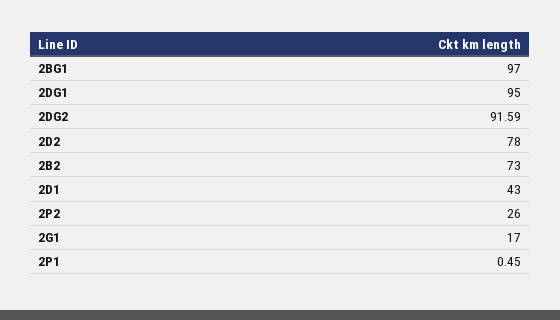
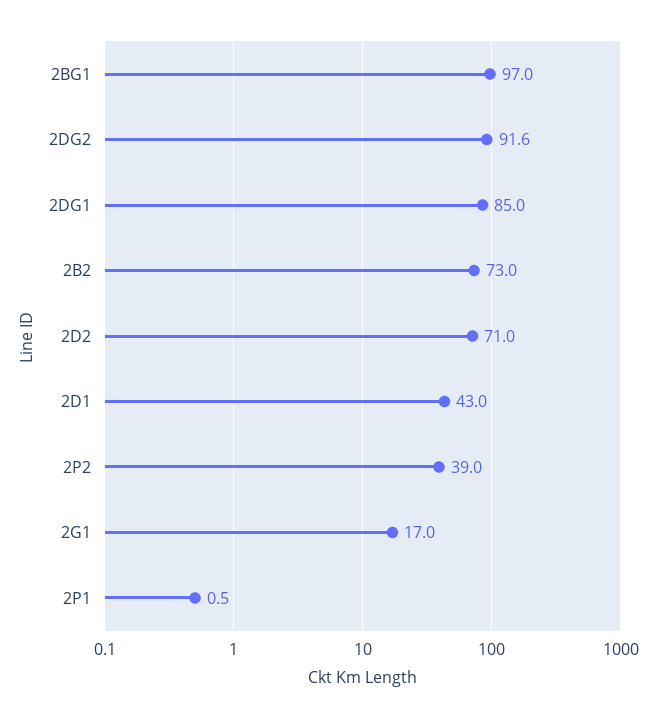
2DG1: 95 -> 85
2D2: 78 -> 71
2P2: 26 -> 39

